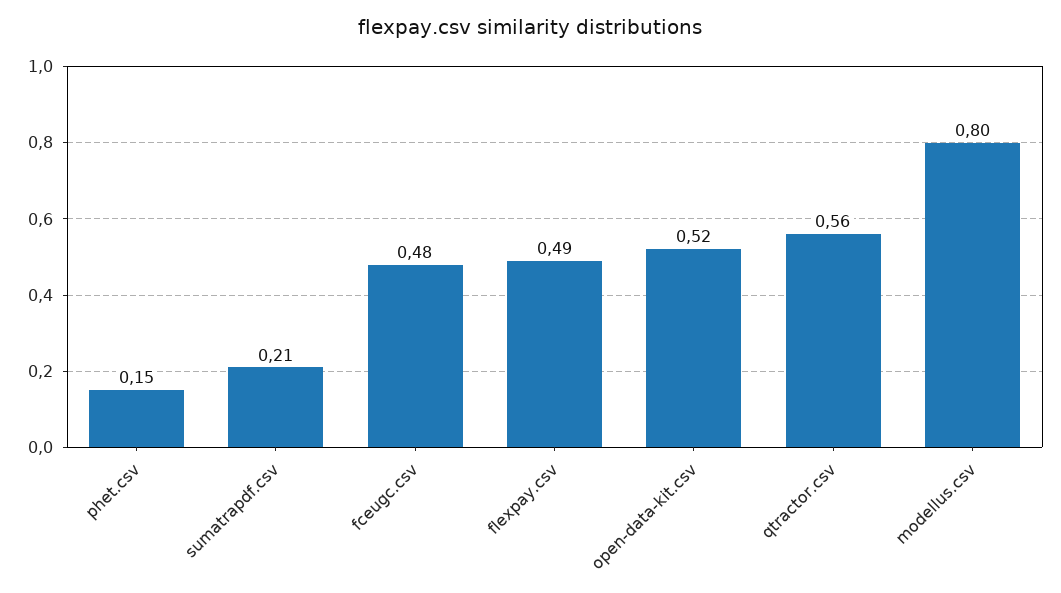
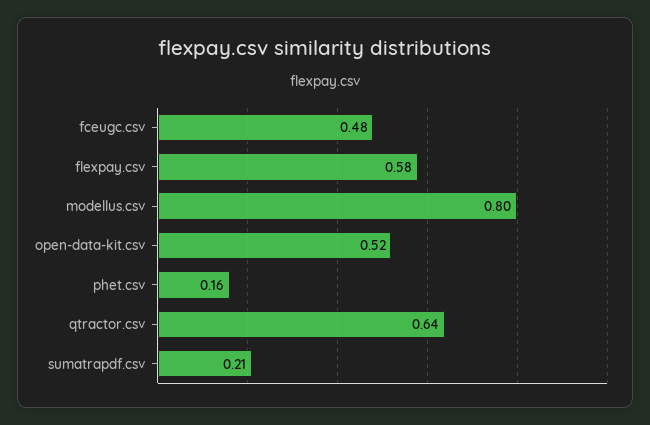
phet.csv: 0.15 -> 0.16
flexpay.csv: 0.49 -> 0.58
qtractor.csv: 0.56 -> 0.64

